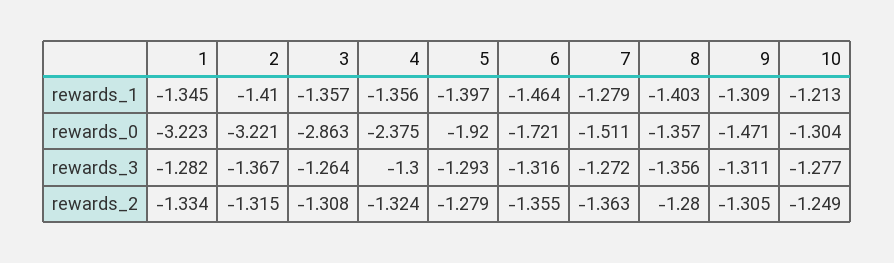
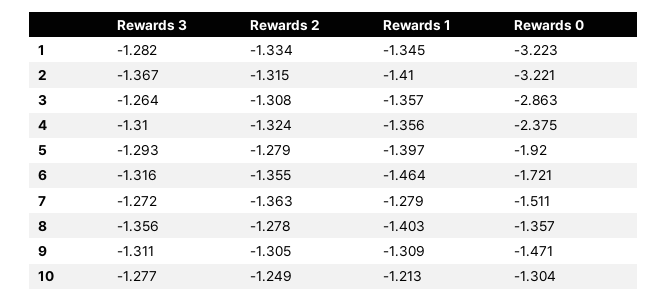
4, rewards_3: -1.3 -> -1.31
8, rewards_2: -1.28 -> -1.278

